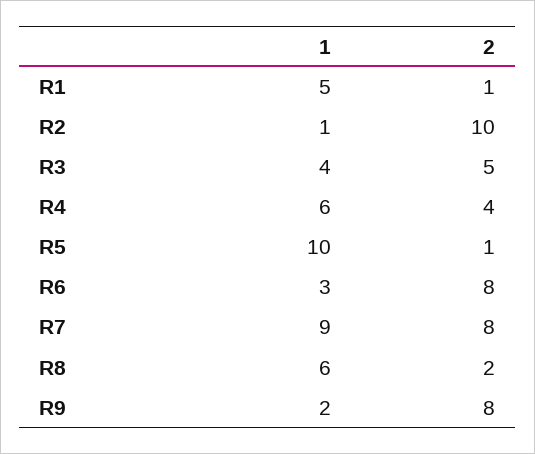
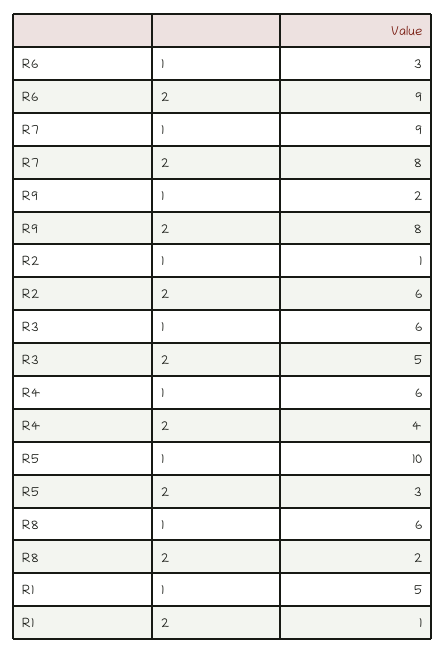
2, R2: 10 -> 6
1, R3: 4 -> 6
2, R5: 1 -> 3
2, R6: 8 -> 9

